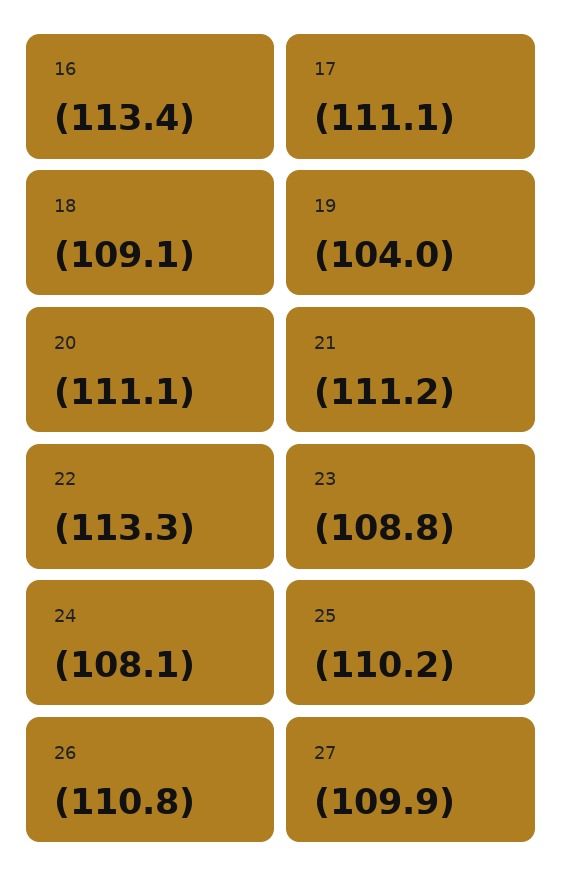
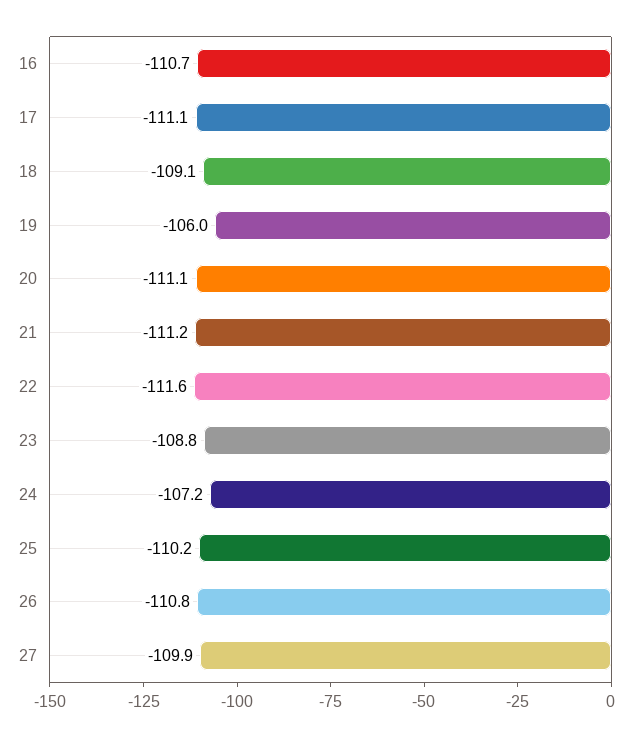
16: -113.4 -> -110.7
19: -104 -> -106
22: -113.3 -> -111.6
24: -108.1 -> -107.2

